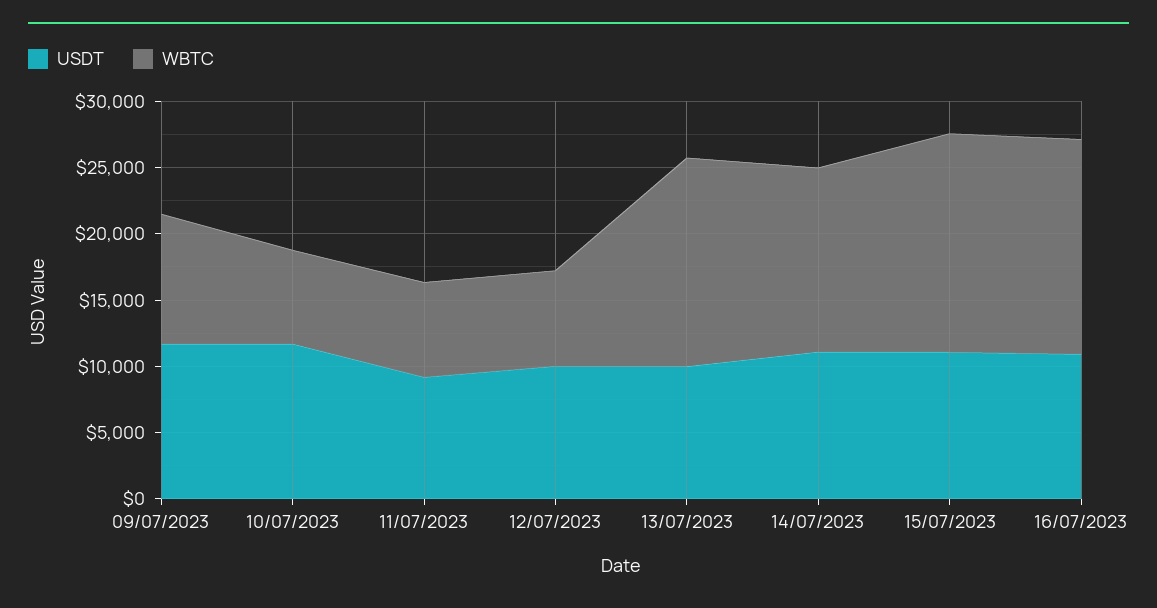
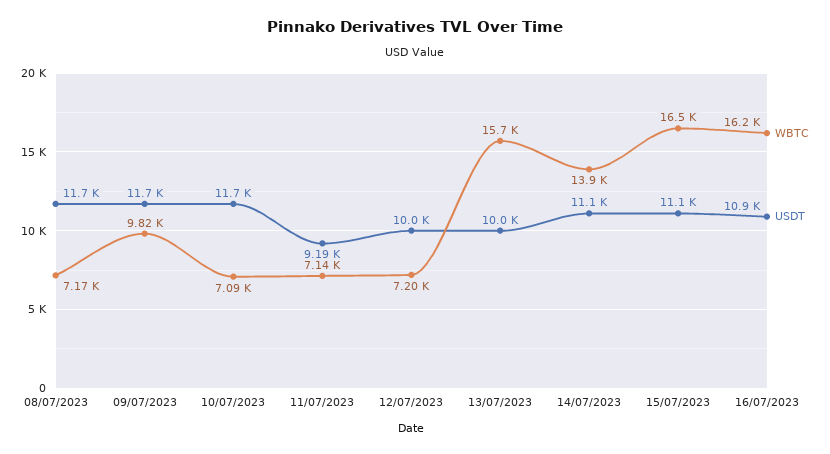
WBTC, 08/07/2023: none -> 7170
USDT, 08/07/2023: none -> 11700

